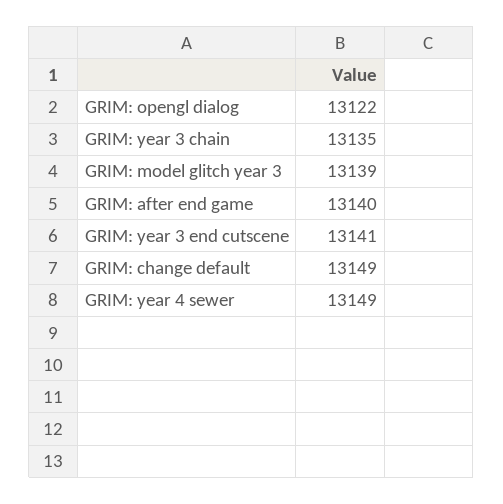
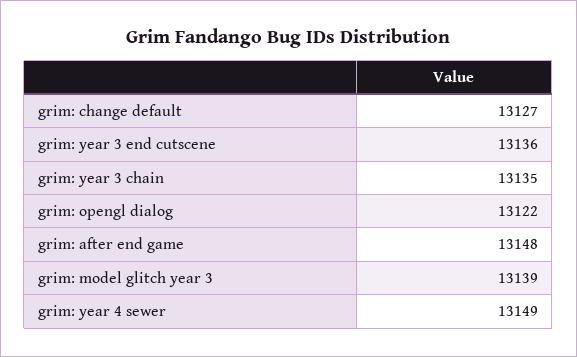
GRIM: after end game: 13140 -> 13148
GRIM: year 3 end cutscene: 13141 -> 13136
GRIM: change default: 13149 -> 13127

